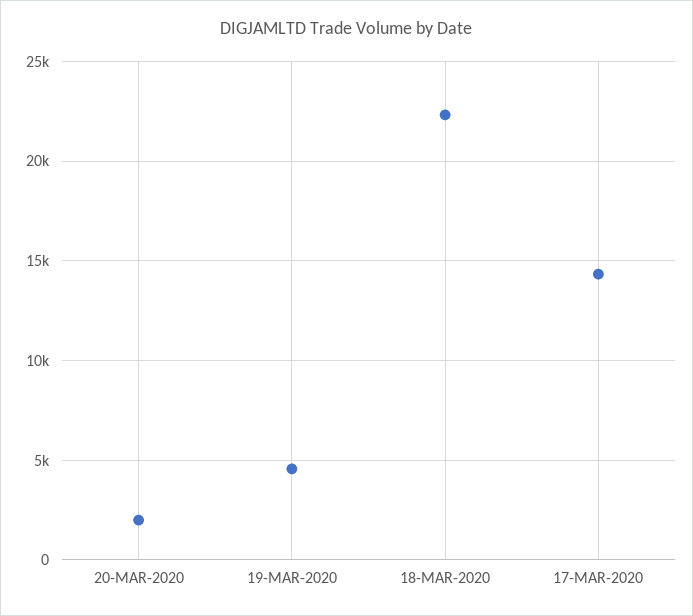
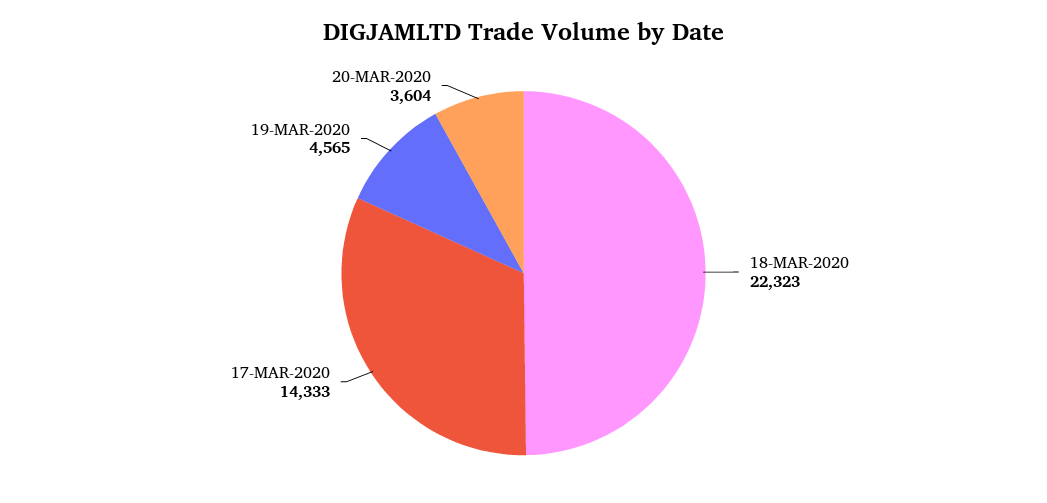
20-MAR-2020: 2000 -> 3604

